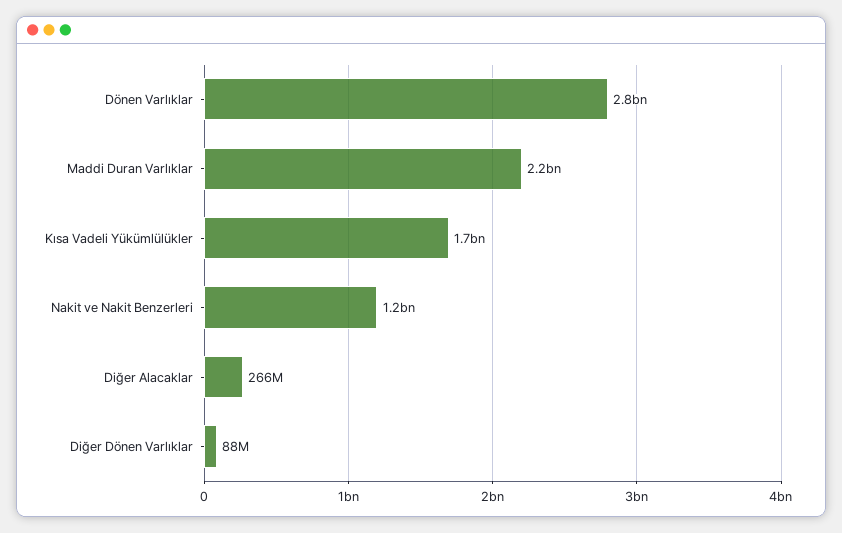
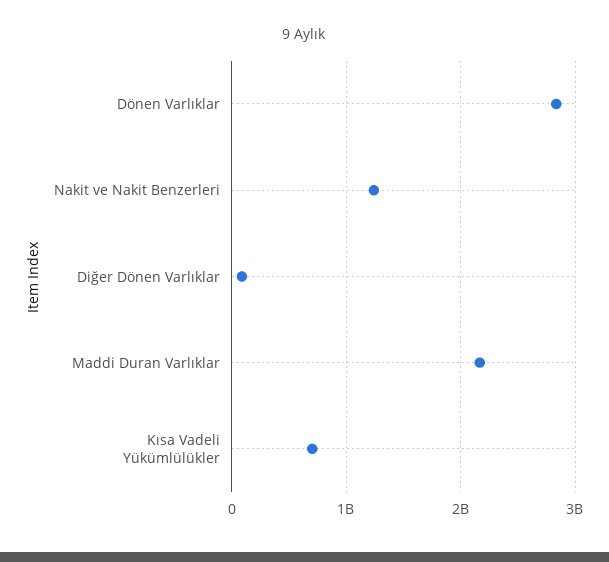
Kısa Vadeli Yükümlülükler: 1700000000 -> 700000000
Diğer Alacaklar: 266000000 -> none

